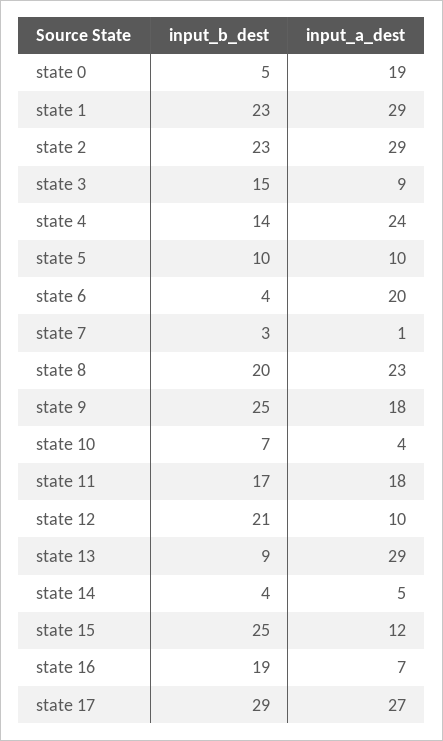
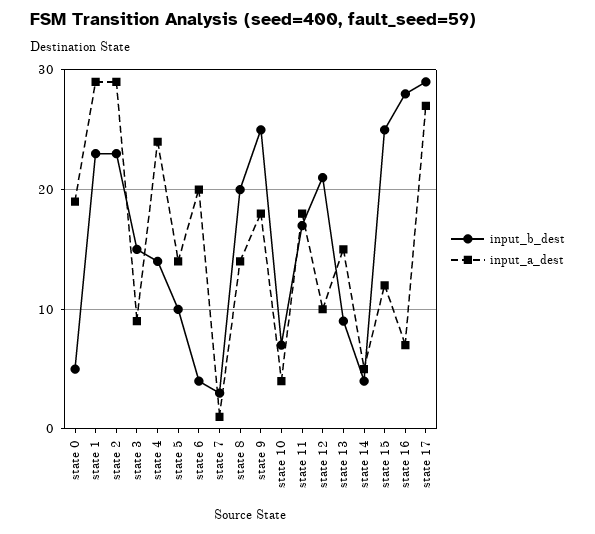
input_a_dest, state 5: 10 -> 14
input_a_dest, state 8: 23 -> 14
input_a_dest, state 13: 29 -> 15
input_b_dest, state 16: 19 -> 28

